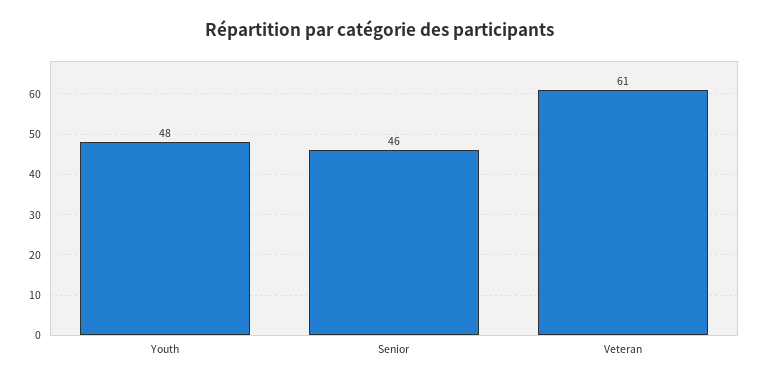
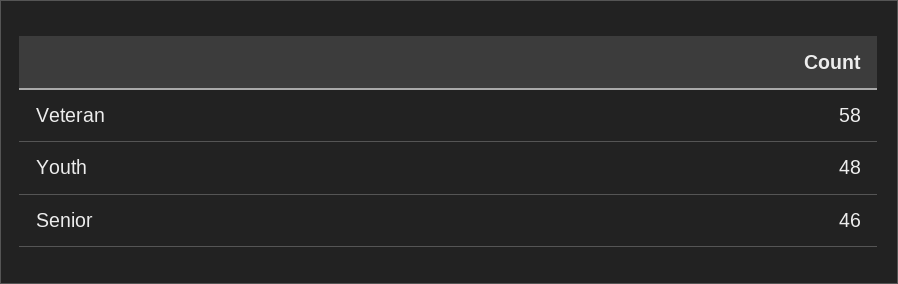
Veteran: 61 -> 58

